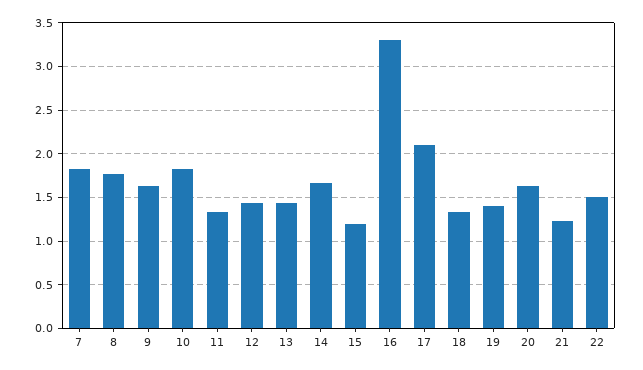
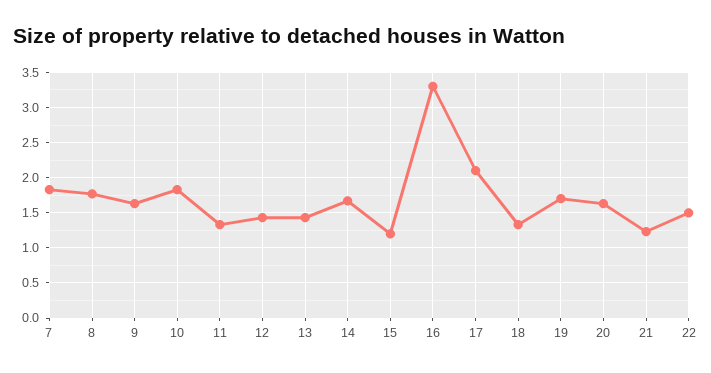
19: 1.4 -> 1.7

